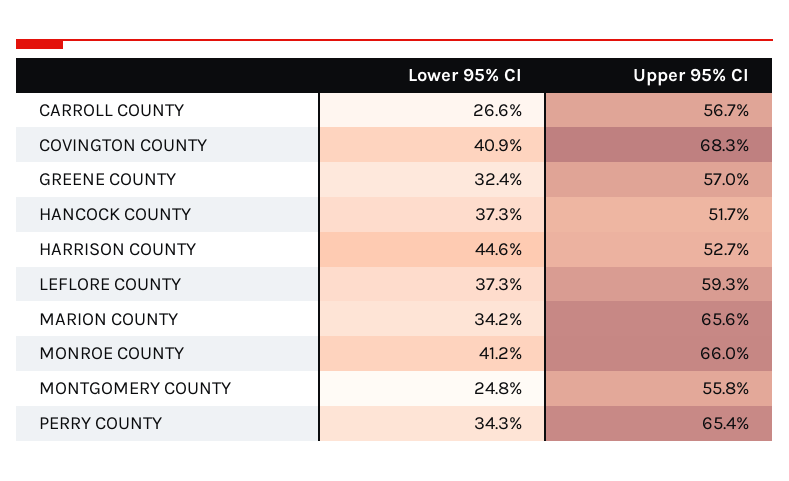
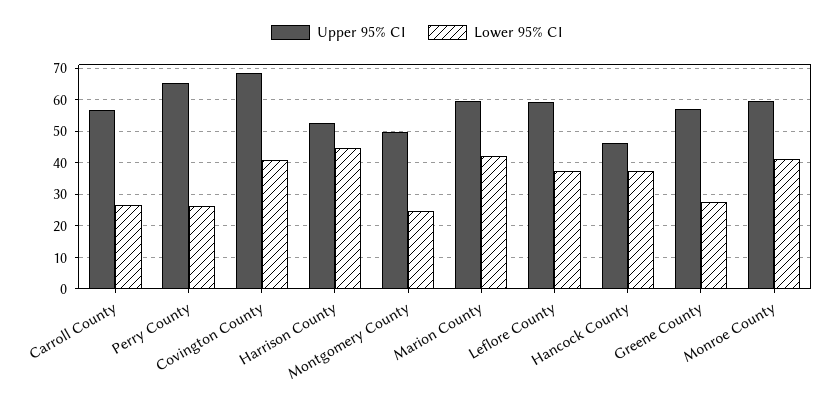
Lower 95% CI, GREENE COUNTY: 32.4 -> 28
Upper 95% CI, HANCOCK COUNTY: 51.7 -> 46
Lower 95% CI, MARION COUNTY: 34.2 -> 42
Upper 95% CI, MARION COUNTY: 65.6 -> 60
Upper 95% CI, MONROE COUNTY: 66 -> 60
Upper 95% CI, MONTGOMERY COUNTY: 55.8 -> 50
Lower 95% CI, PERRY COUNTY: 34.3 -> 26

